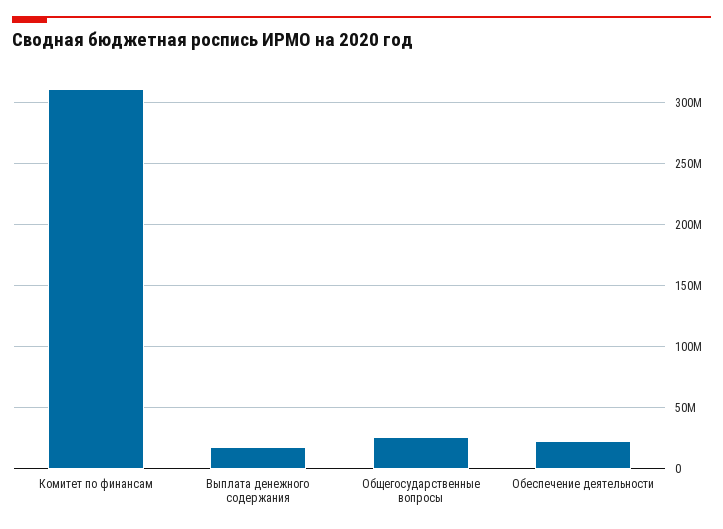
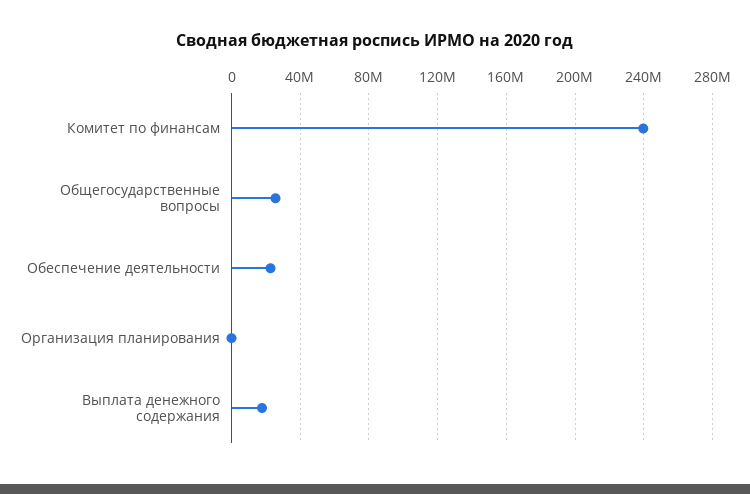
Комитет по финансам: 310000000 -> 240000000
Организация планирования: none -> 0

